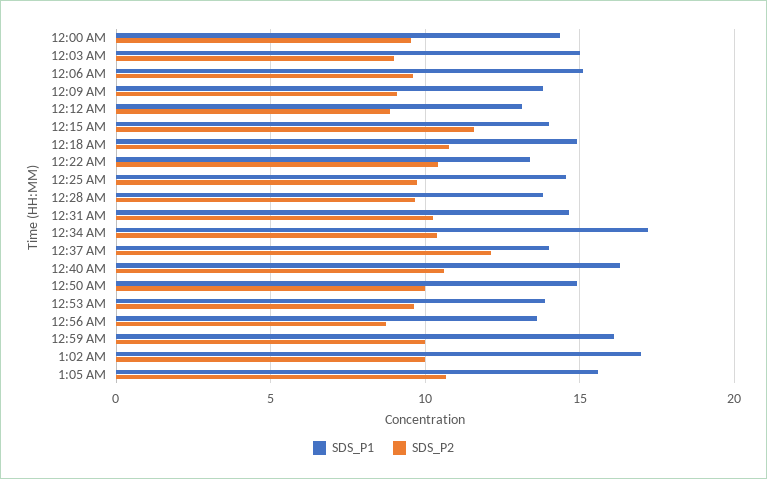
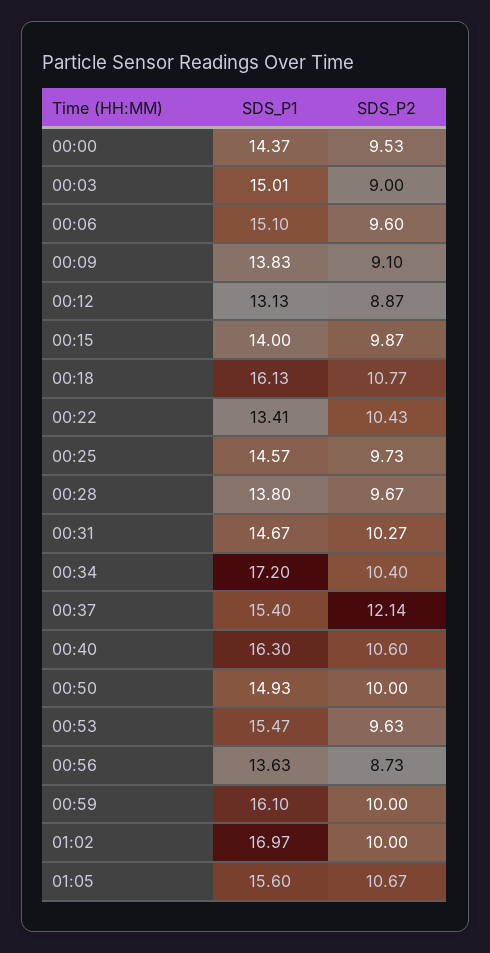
SDS_P2, 12:15 AM: 11.5 -> 9.87
SDS_P1, 12:18 AM: 15 -> 16.13
SDS_P1, 12:37 AM: 14 -> 15.4
SDS_P1, 12:53 AM: 14 -> 15.47

